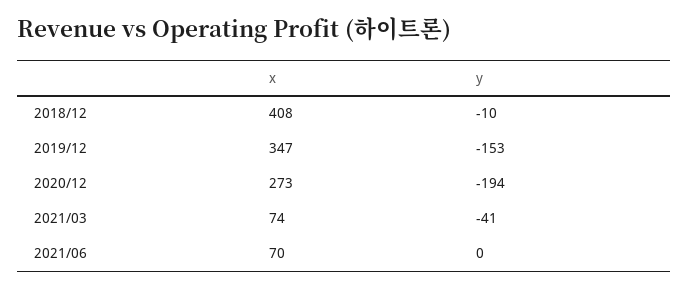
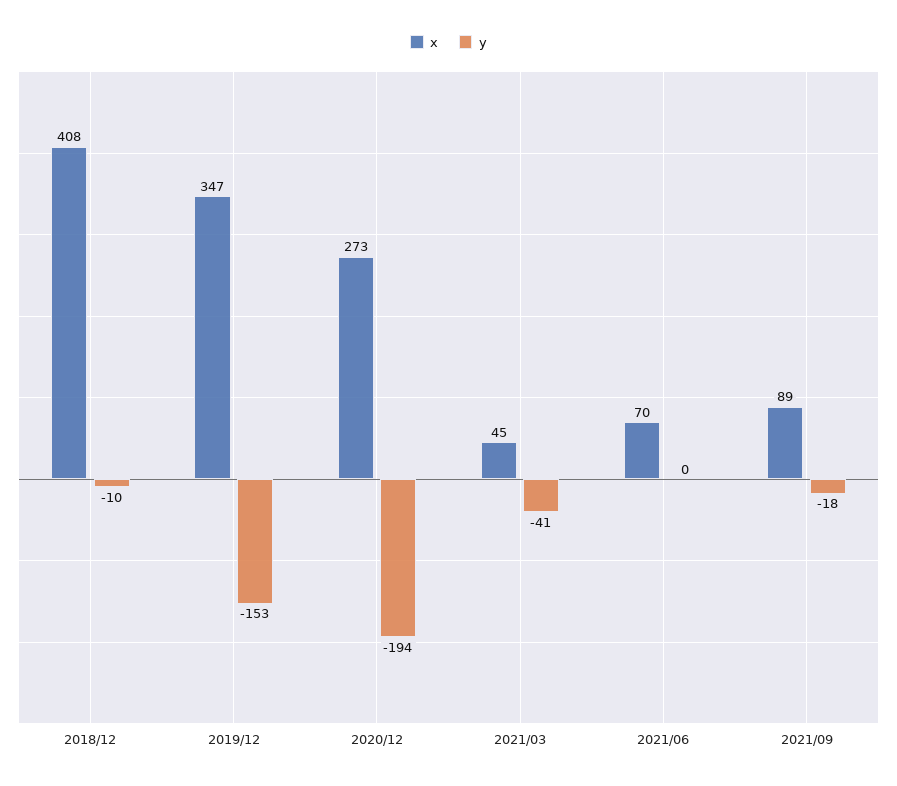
x, 2021/03: 74 -> 45
x, 2021/09: none -> 89
y, 2021/09: none -> -18

